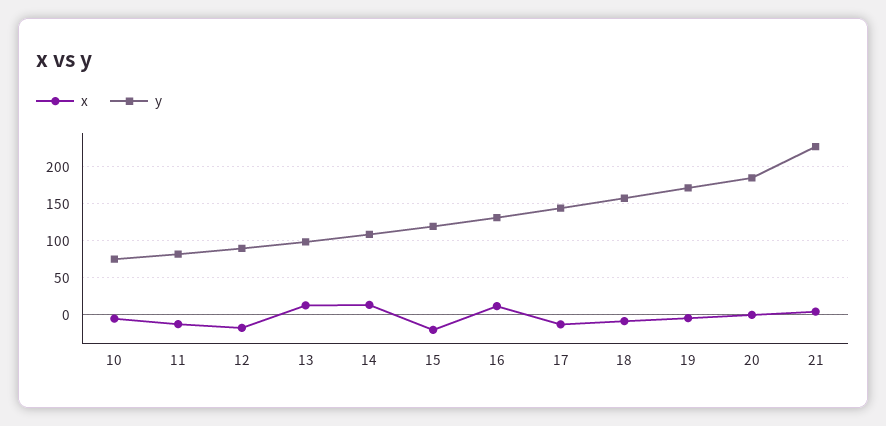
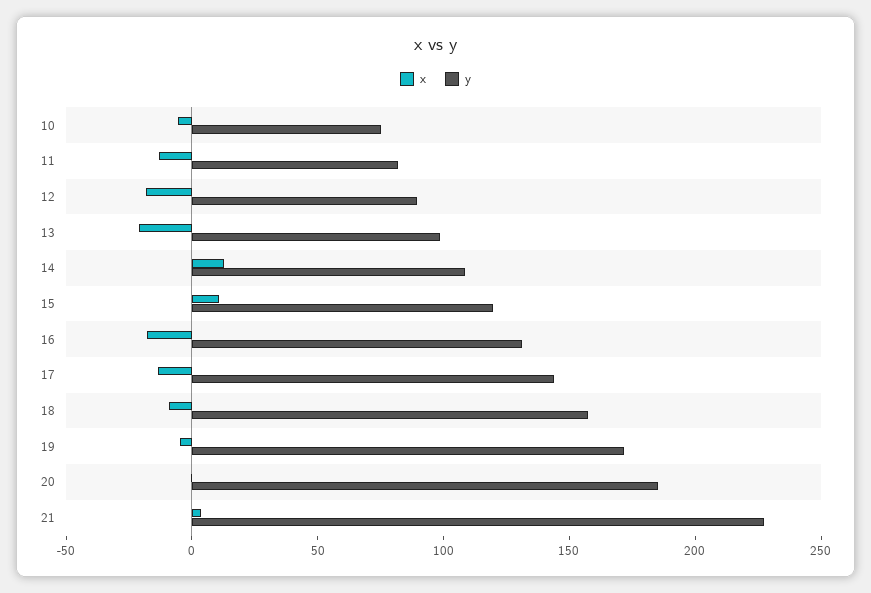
x, 13: 10 -> -20
x, 15: -20 -> 10
x, 16: 10 -> -20

